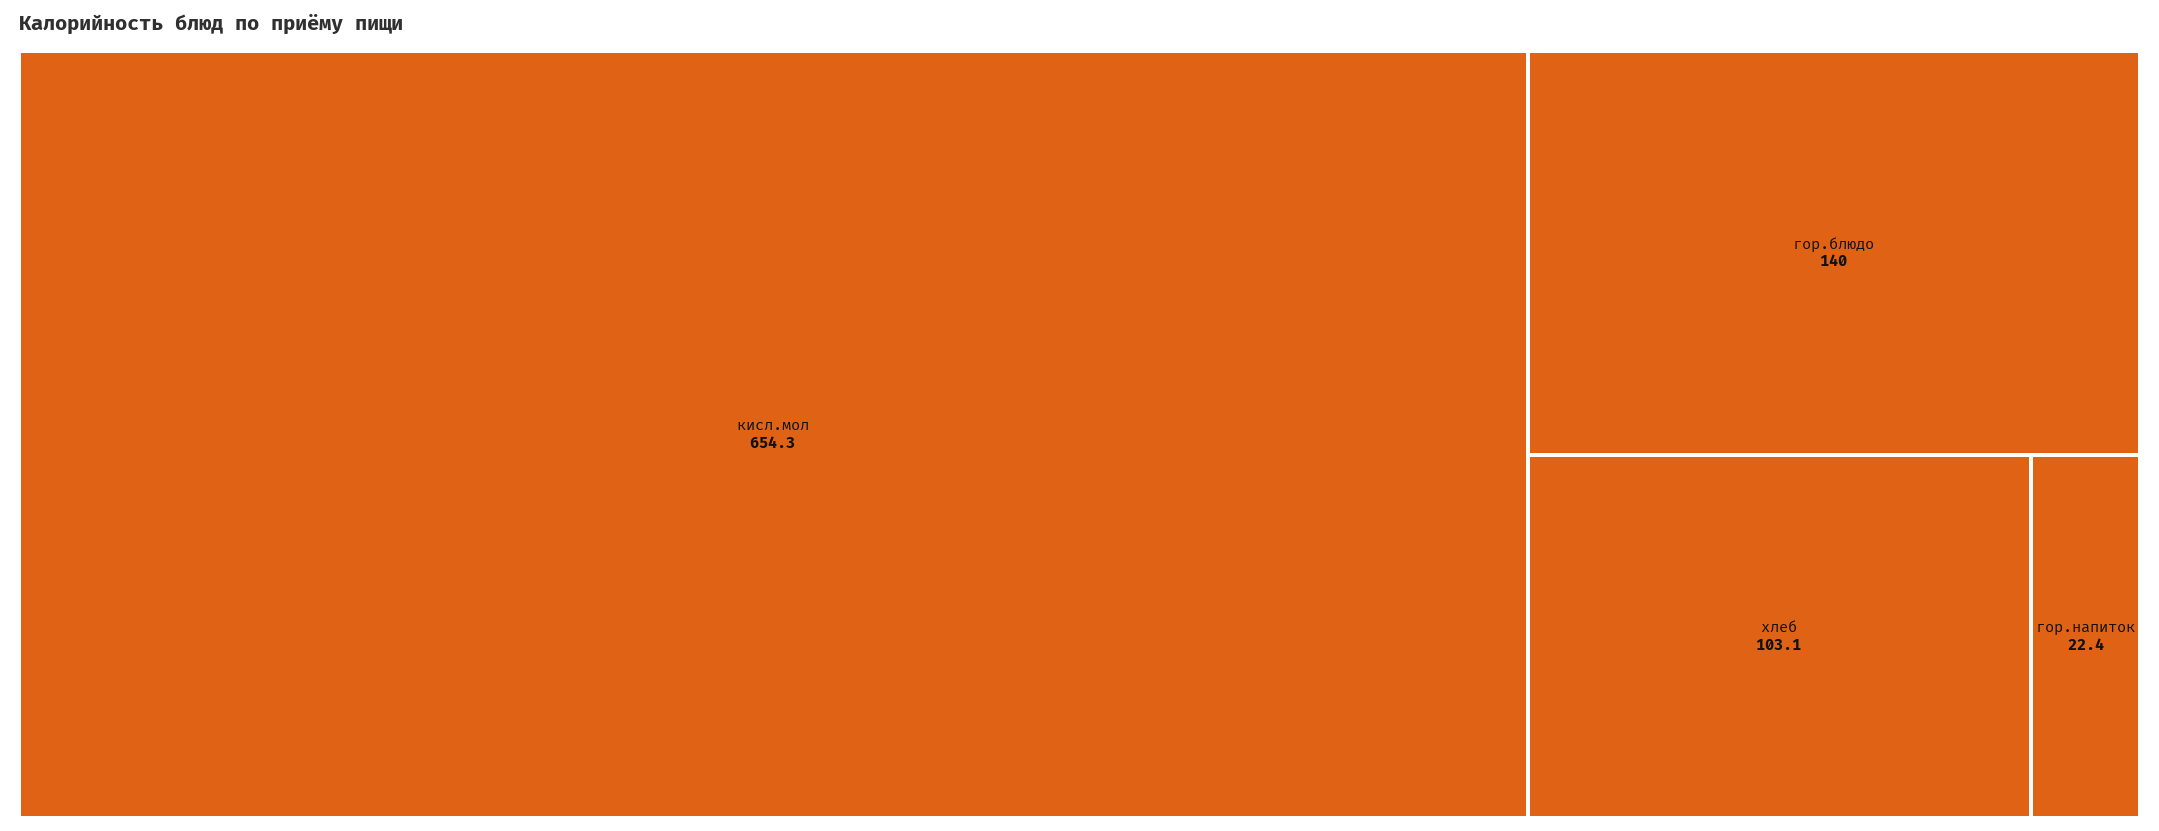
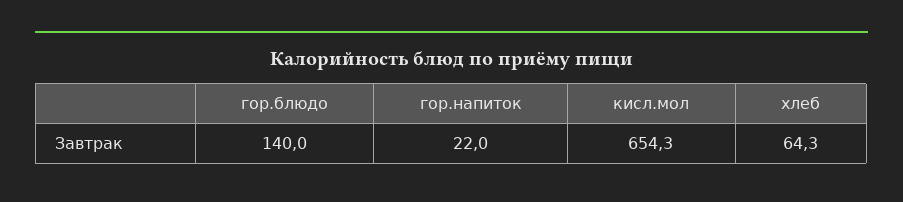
хлеб: 103.1 -> 64.3
гор.напиток: 22.4 -> 22

